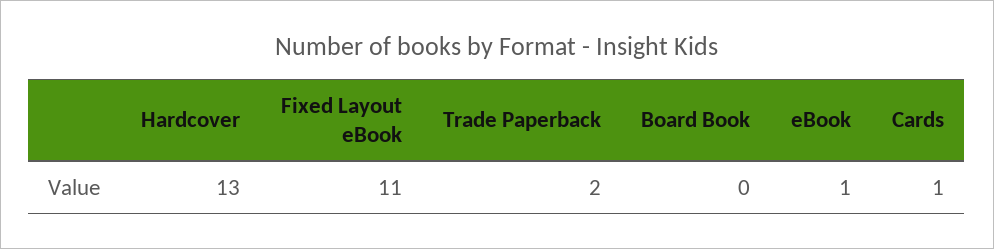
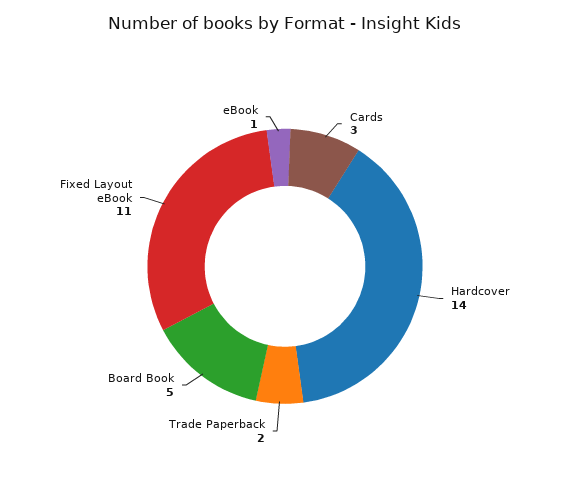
Hardcover: 13 -> 14
Board Book: 0 -> 5
Cards: 1 -> 3

